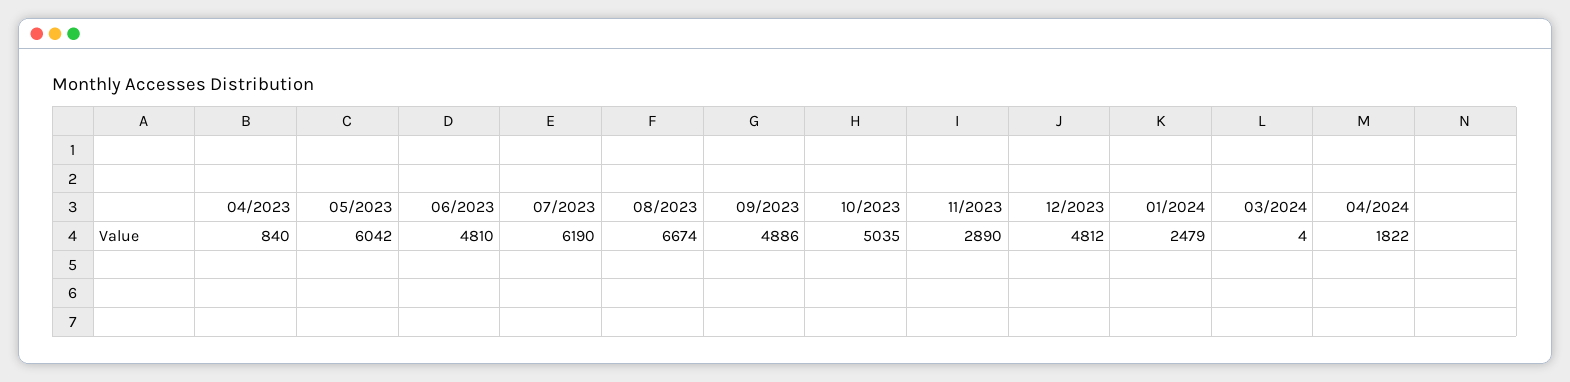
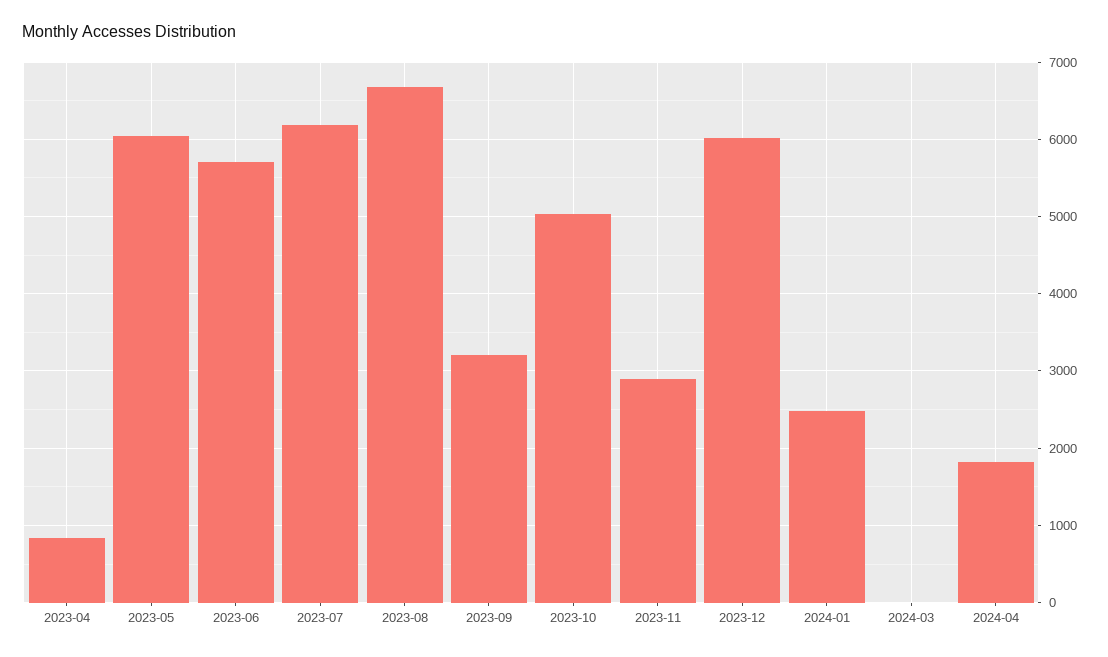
06/2023: 4810 -> 5700
09/2023: 4886 -> 3200
12/2023: 4812 -> 6000

